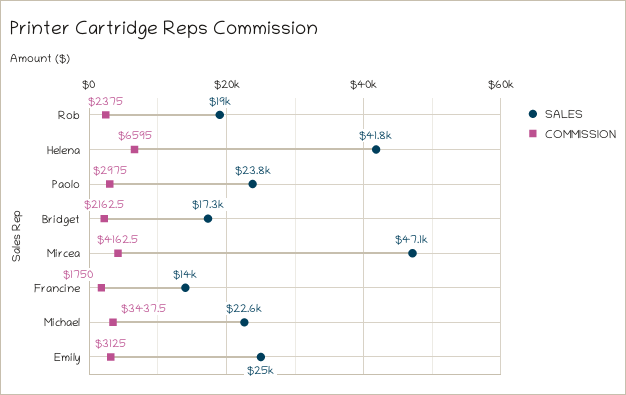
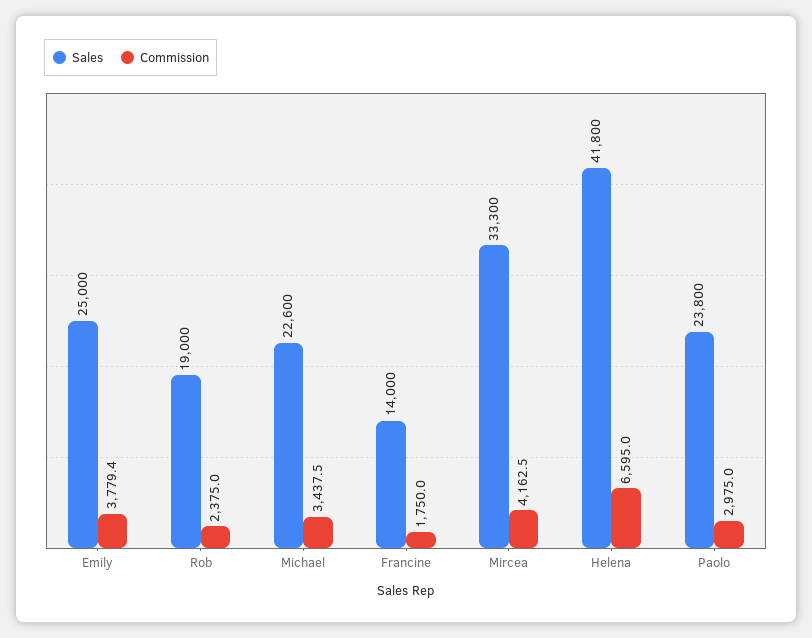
SALES, Bridget: 17300 -> none
COMMISSION, Bridget: 2162.5 -> none
SALES, Mircea: 47100 -> 33300
COMMISSION, Emily: 3125 -> 3779.4

